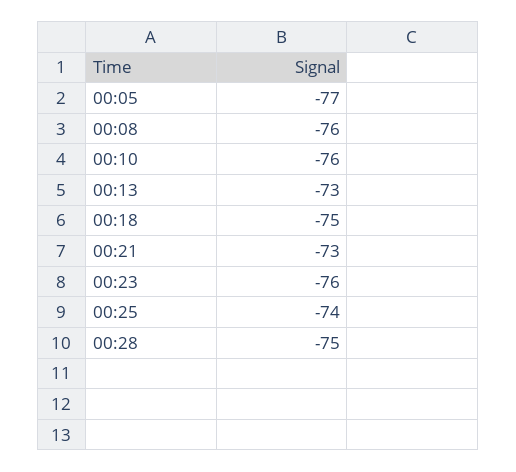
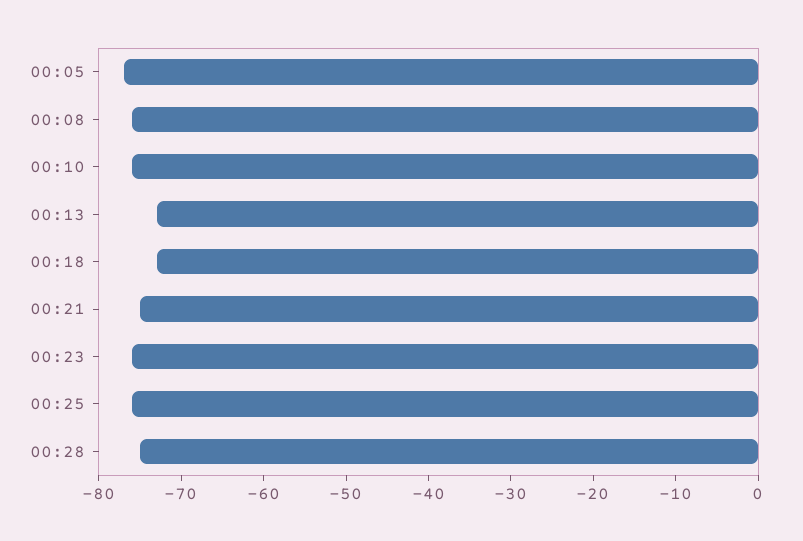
00:18: -75 -> -73
00:21: -73 -> -75
00:25: -74 -> -76

